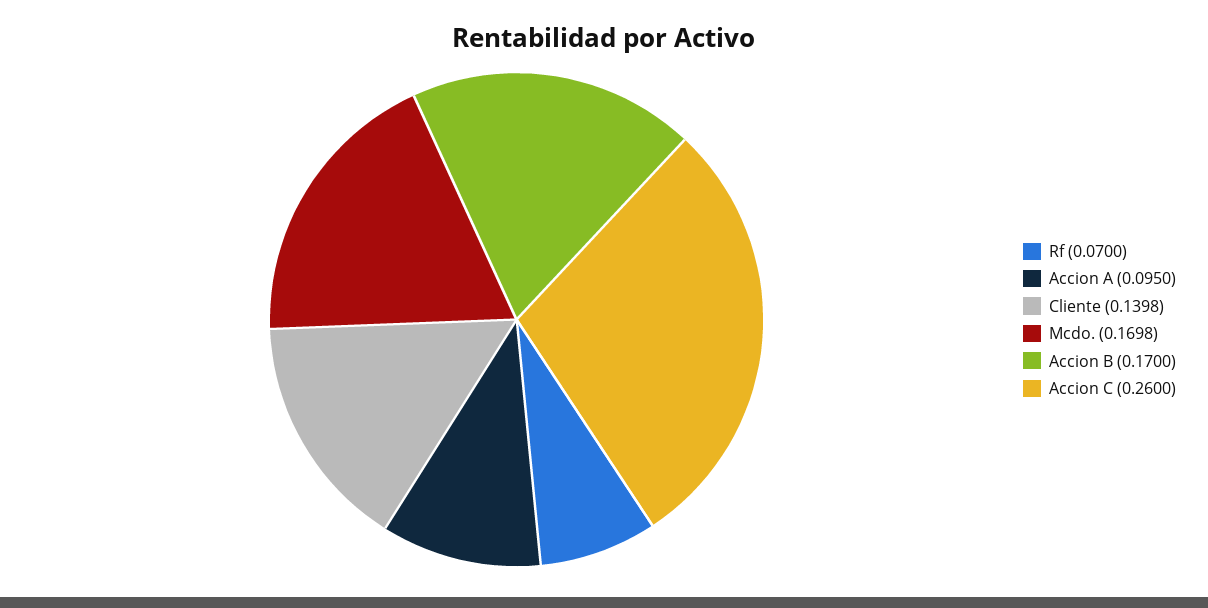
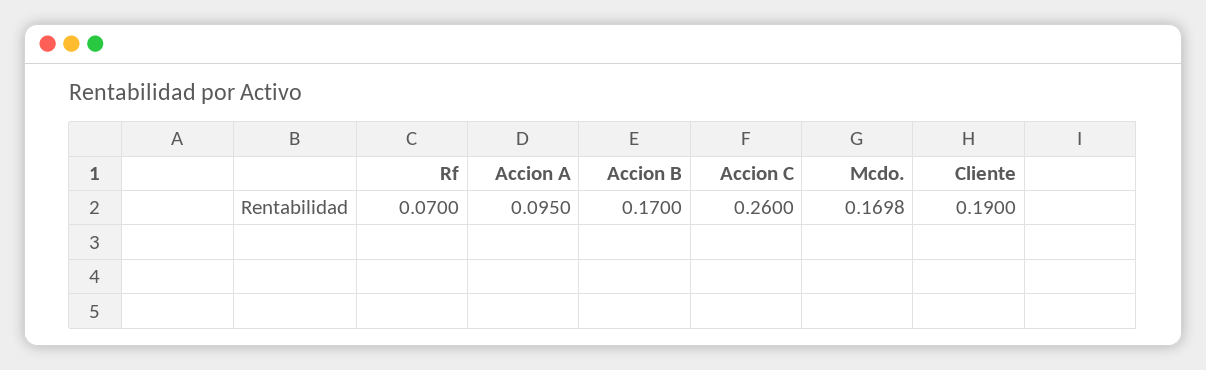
Cliente: 0.1398 -> 0.19

